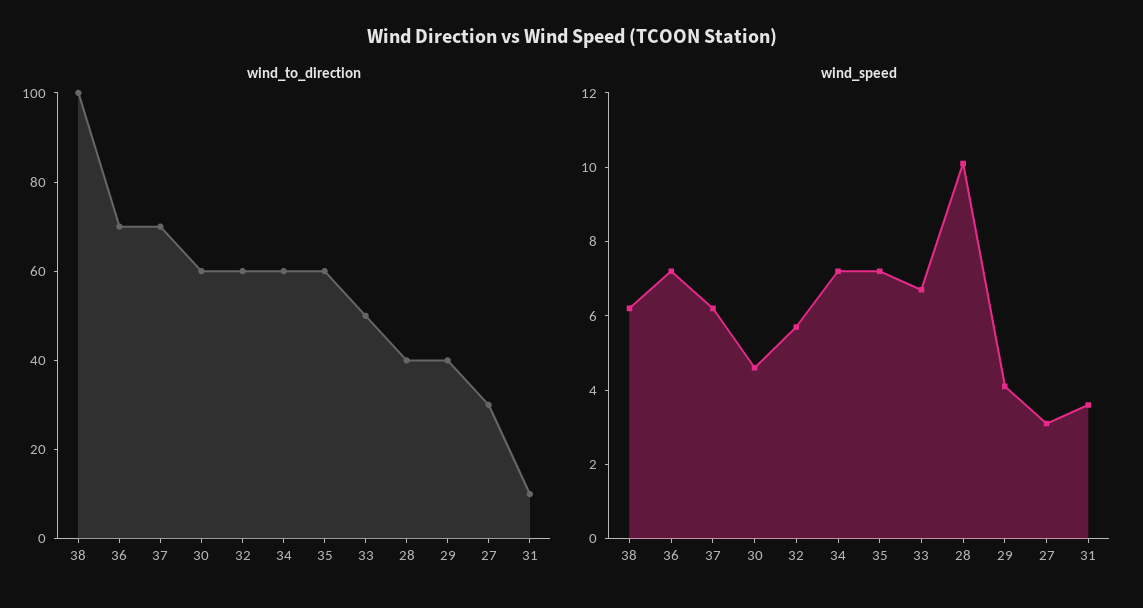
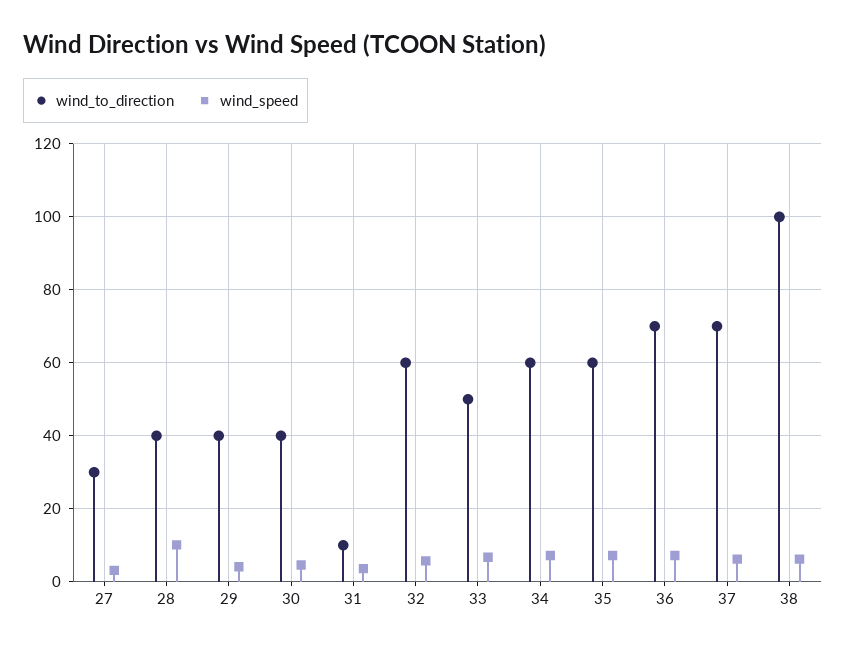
wind_to_direction, 30: 60 -> 40

